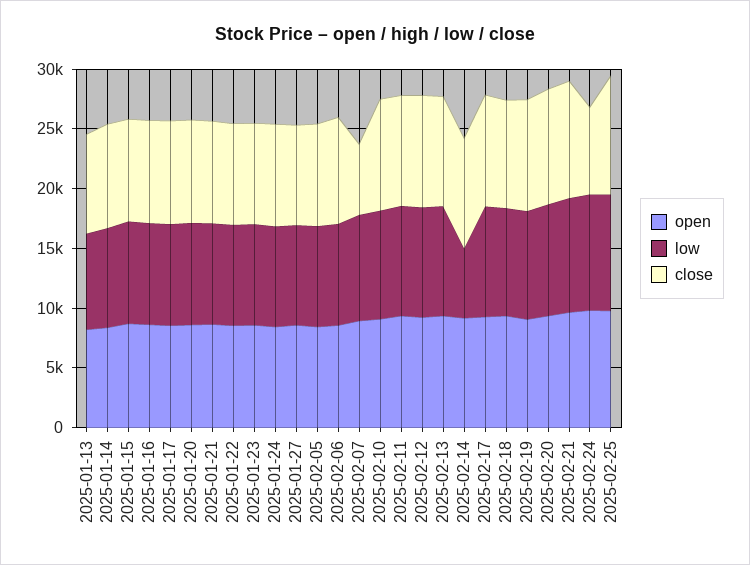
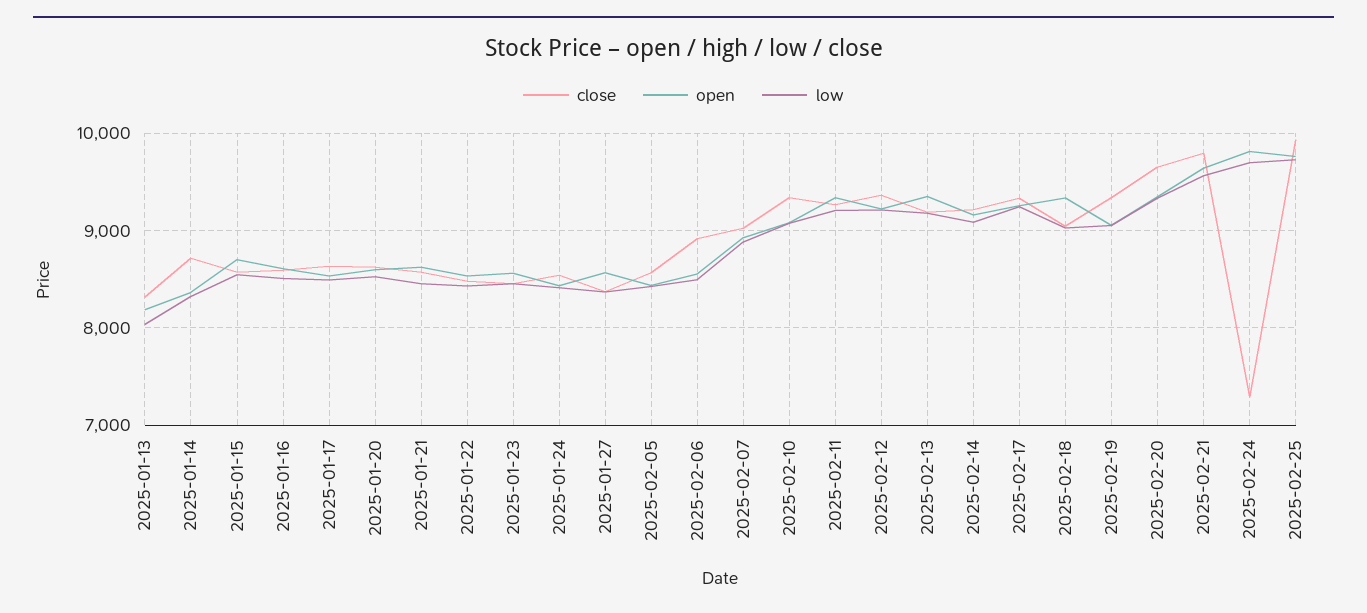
close, 2025-02-07: 6000 -> 9000
low, 2025-02-14: 6000 -> 9100

